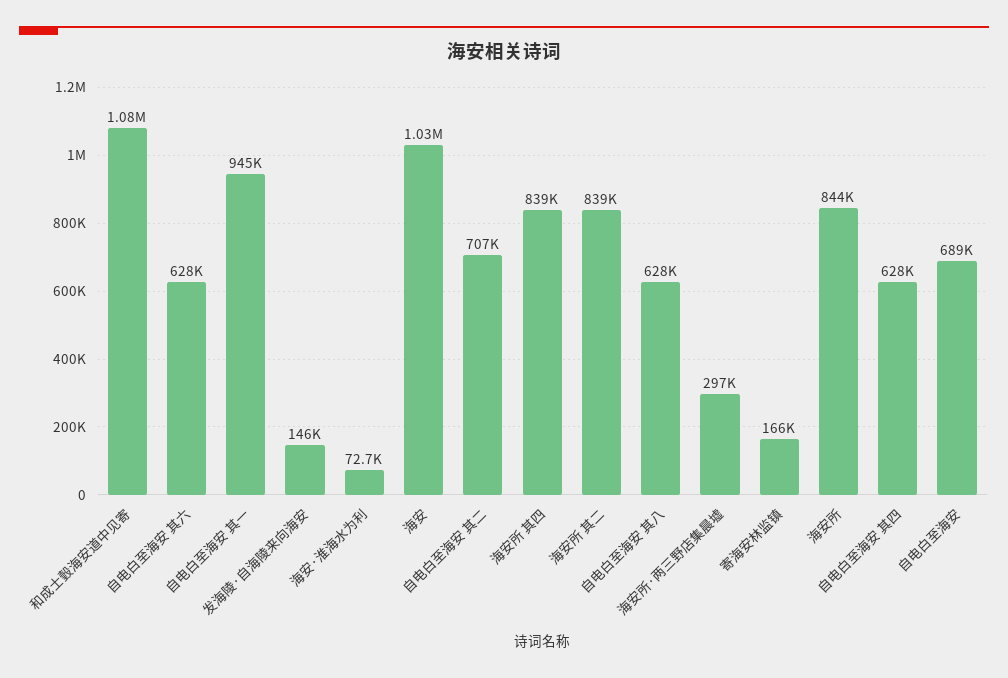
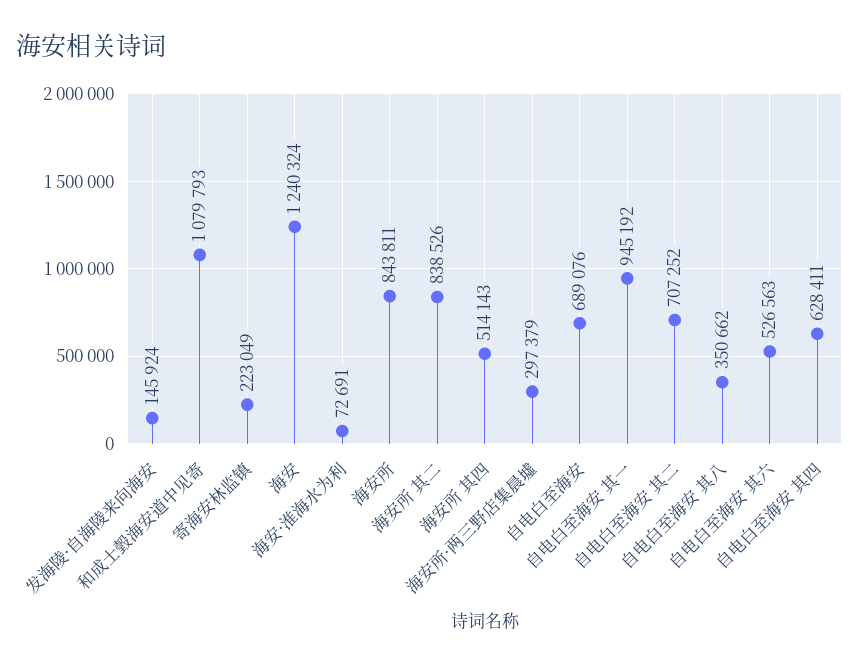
自电白至海安 其六: 628000 -> 526563
海安: 1030000 -> 1240324
海安所 其四: 839000 -> 514143
自电白至海安 其八: 628000 -> 350662
寄海安林监镇: 166000 -> 223049

